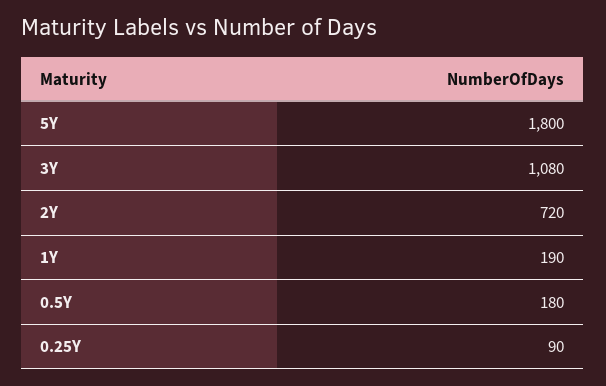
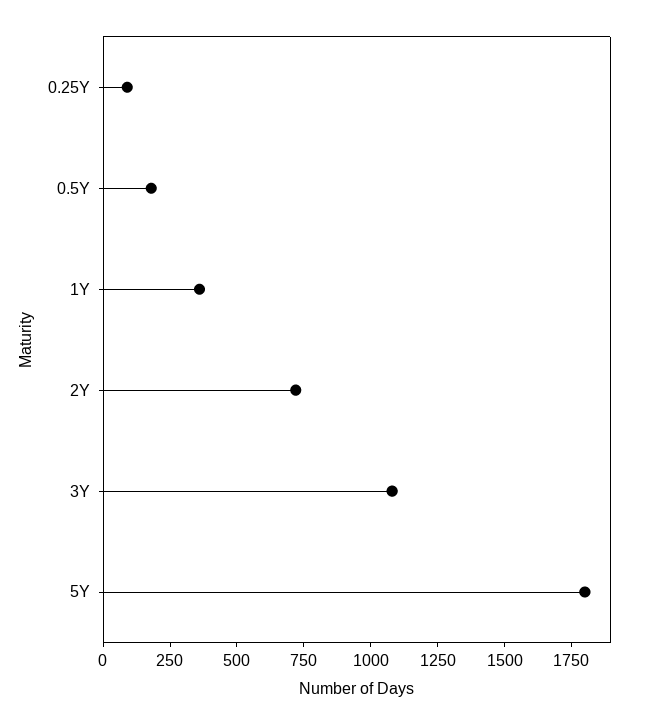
1Y: 190 -> 350

